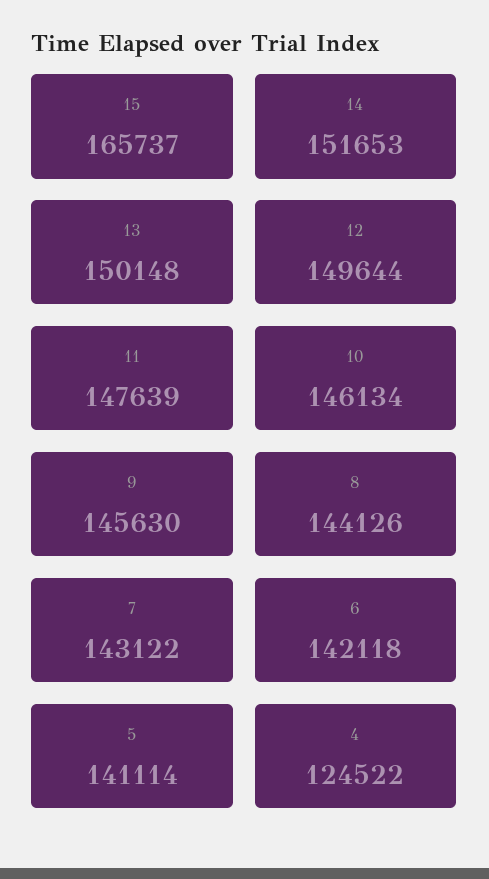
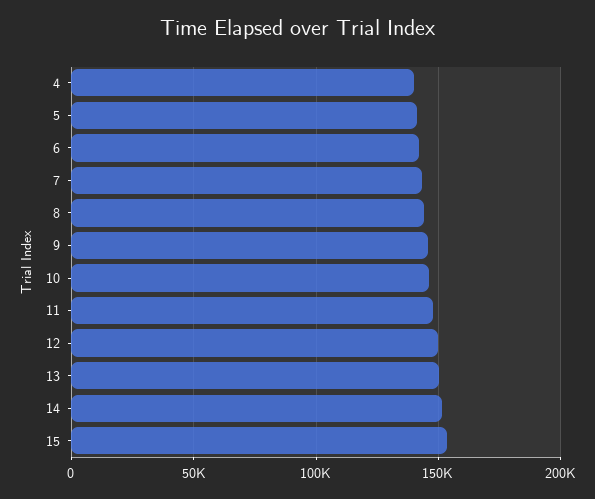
15: 165737 -> 155000
4: 124522 -> 140000

